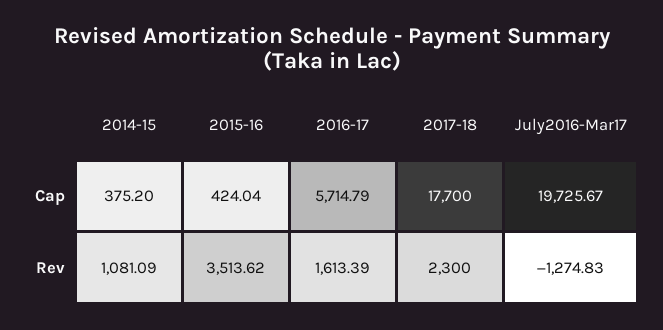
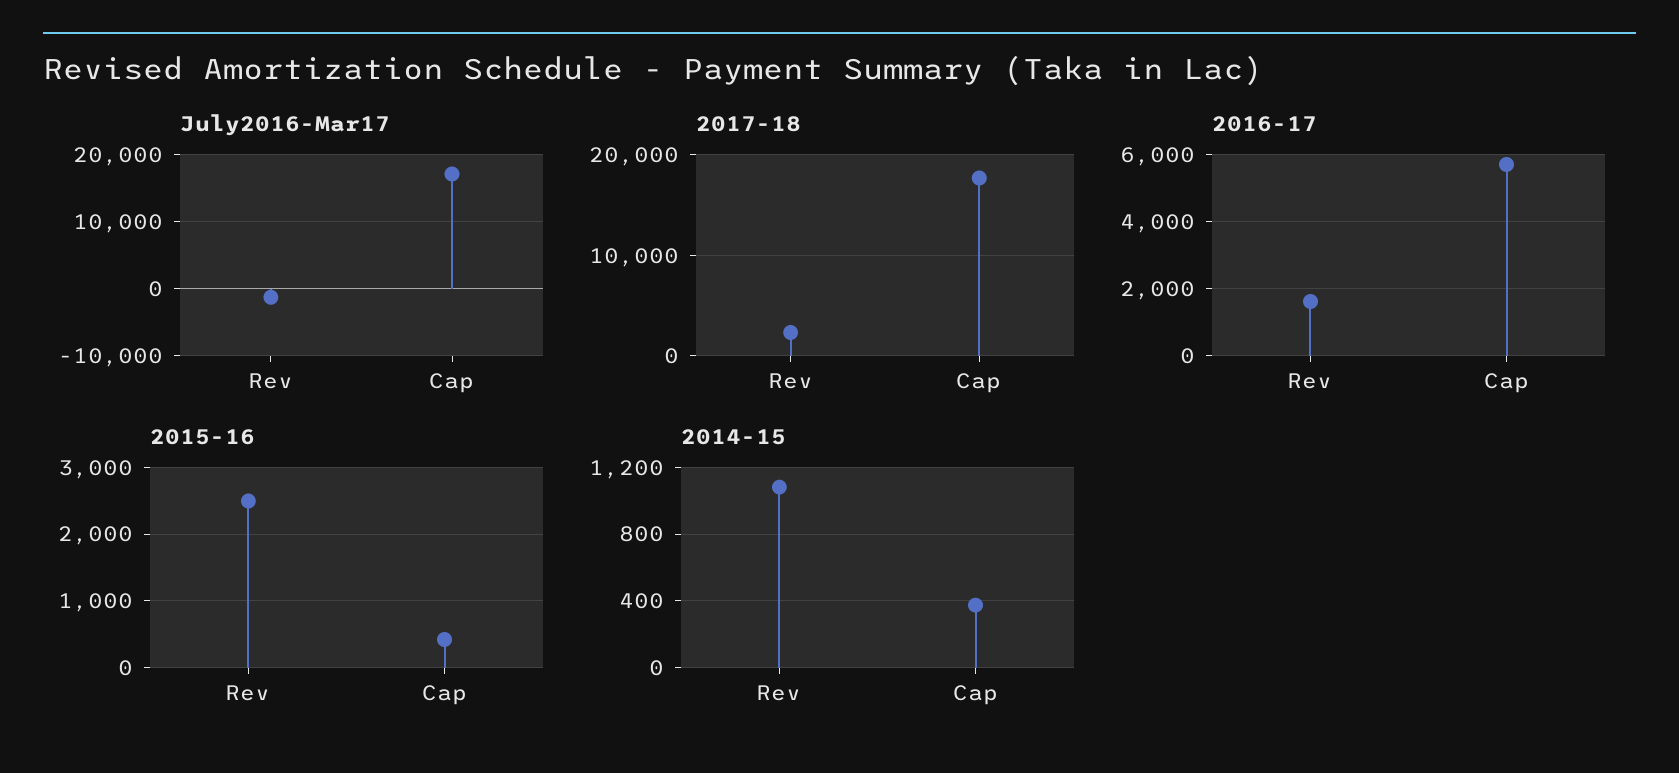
July2016-Mar17, Cap: 19725.67 -> 17000
2015-16, Rev: 3513.62 -> 2500

